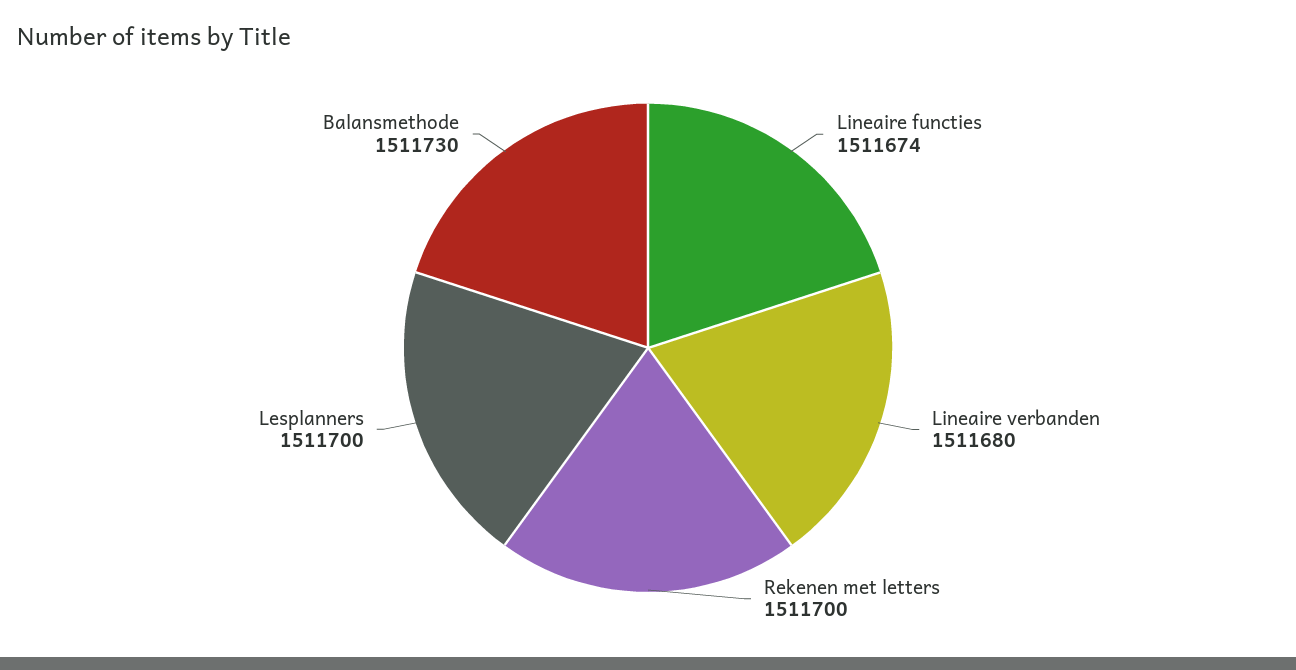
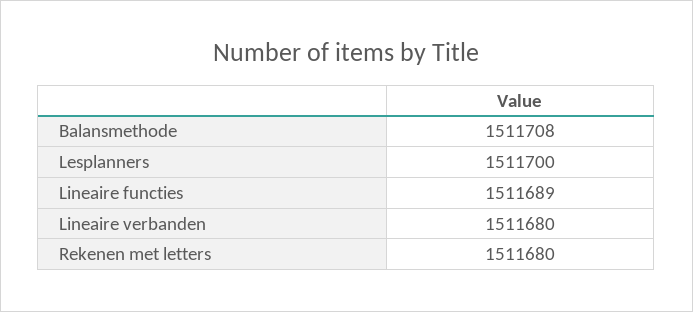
Lineaire functies: 1511674 -> 1511689
Rekenen met letters: 1511700 -> 1511680
Balansmethode: 1511730 -> 1511708

